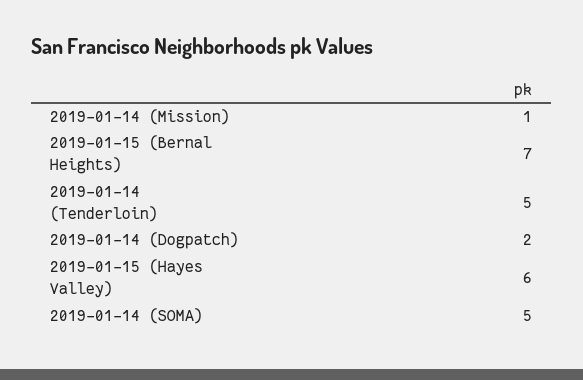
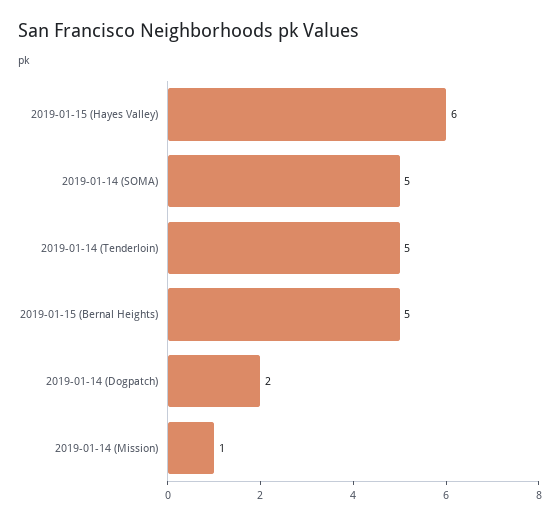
2019-01-15 (Bernal Heights): 7 -> 5

